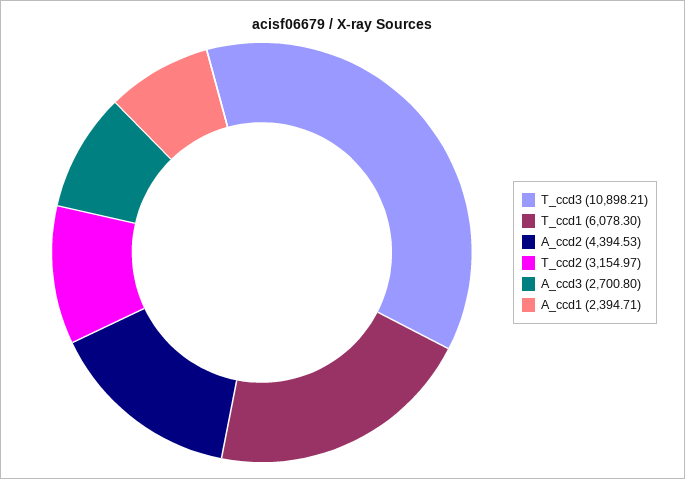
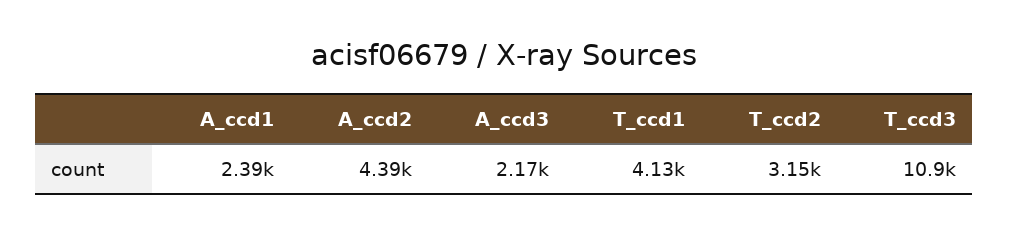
T_ccd1: 6078.3 -> 4130
A_ccd3: 2700.8 -> 2170

